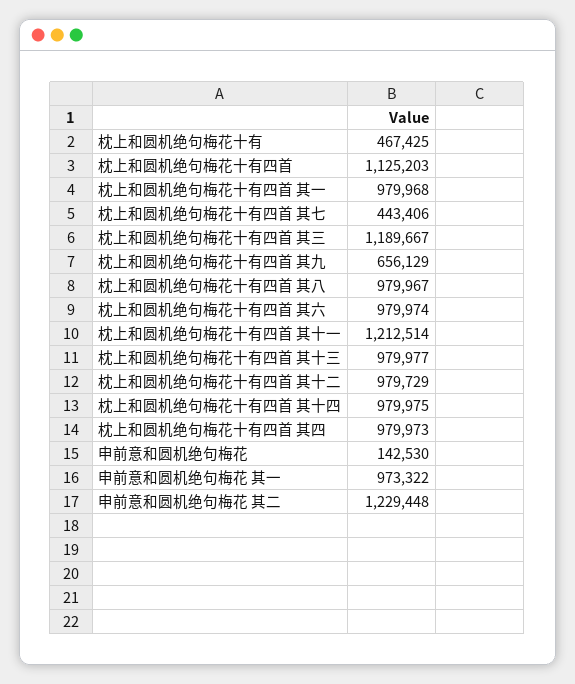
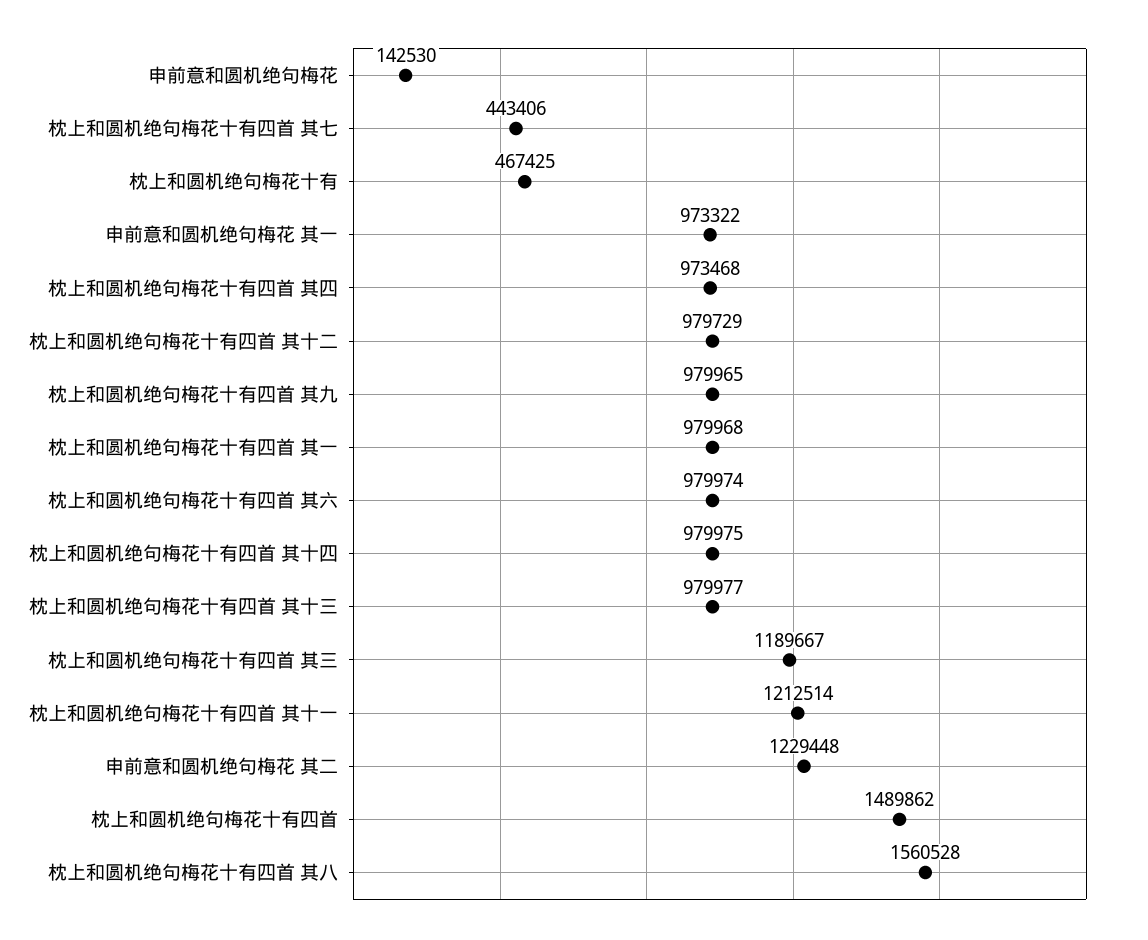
枕上和圆机绝句梅花十有四首: 1125203 -> 1489862
枕上和圆机绝句梅花十有四首 其九: 656129 -> 979965
枕上和圆机绝句梅花十有四首 其八: 979967 -> 1560528
枕上和圆机绝句梅花十有四首 其四: 979973 -> 973468

